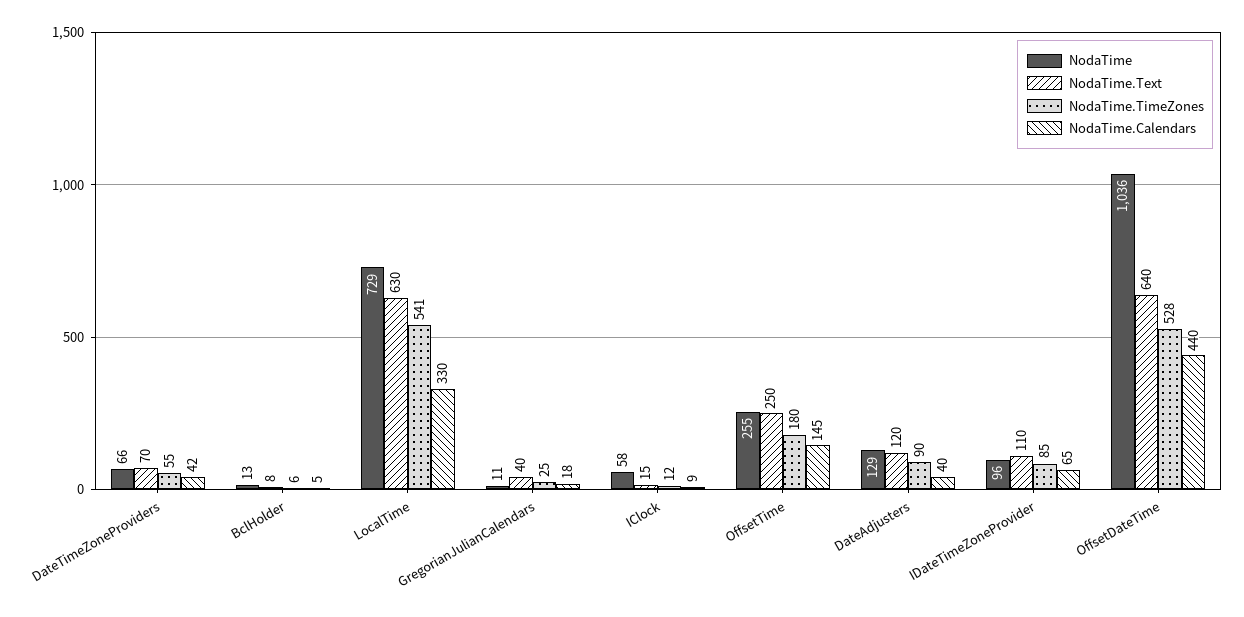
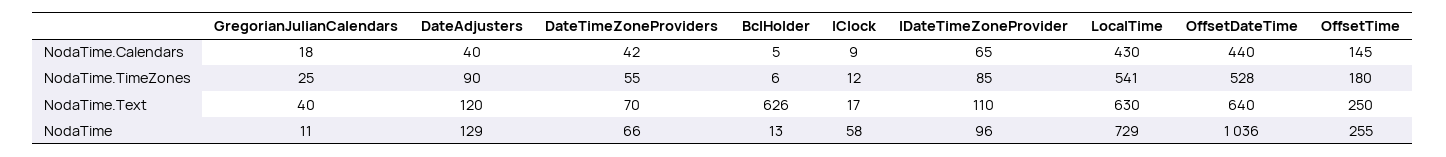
NodaTime.Text, BclHolder: 8 -> 626
NodaTime.Calendars, LocalTime: 330 -> 430
NodaTime.Text, IClock: 15 -> 17

